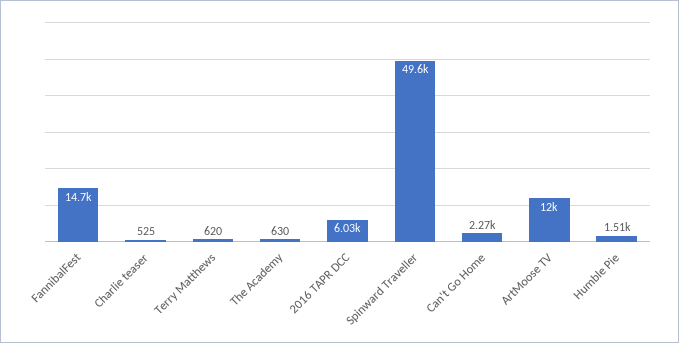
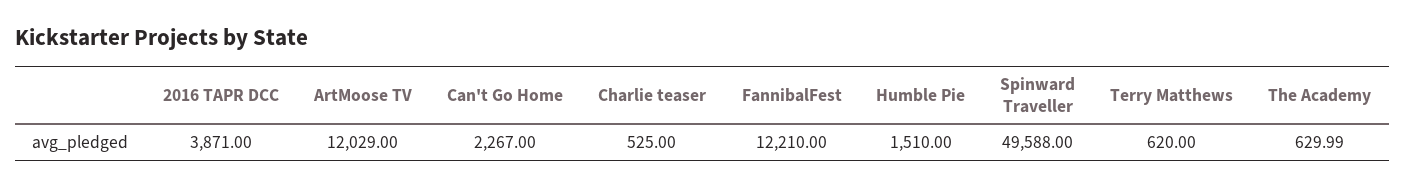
FannibalFest: 14700 -> 12210
2016 TAPR DCC: 6030 -> 3871

